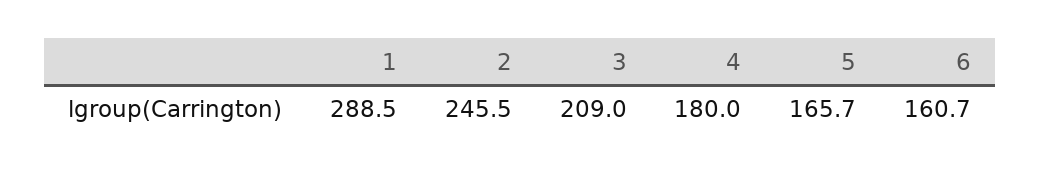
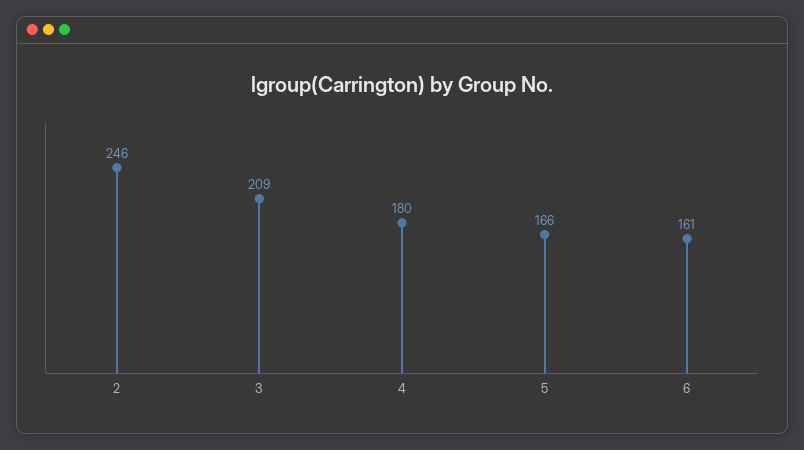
1: 288.5 -> none

